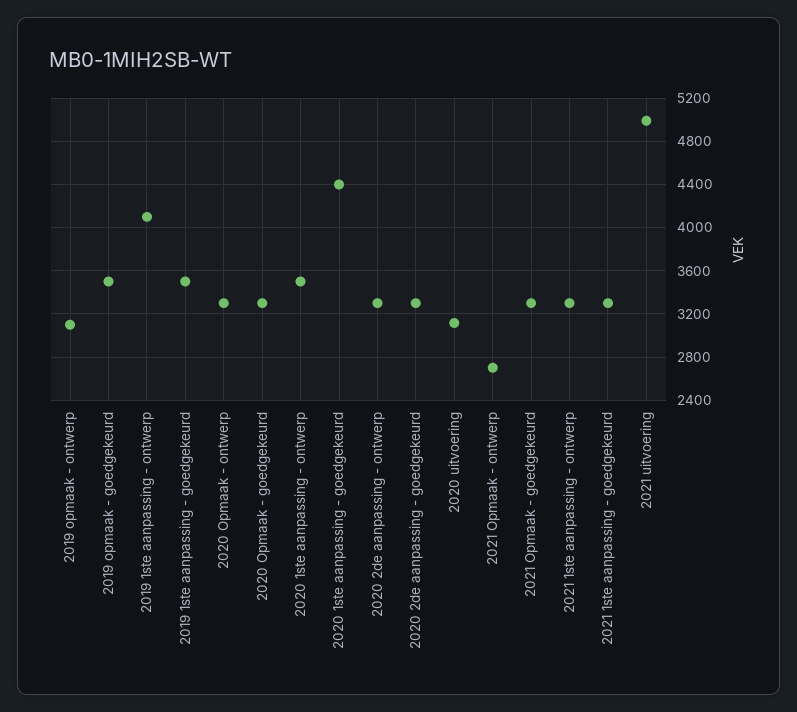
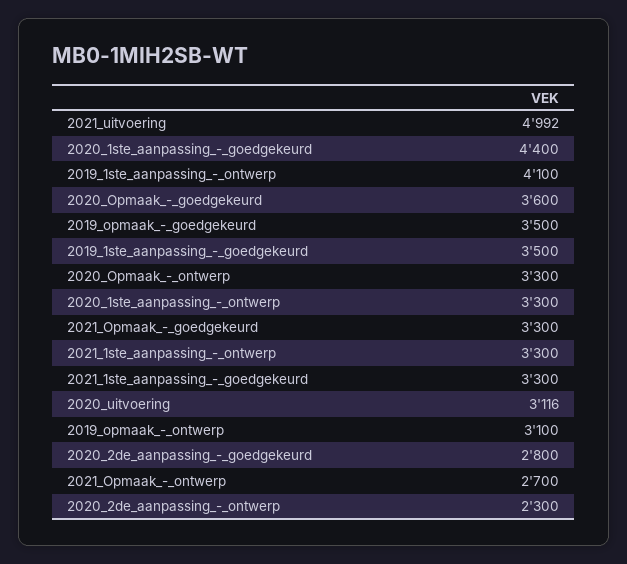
2020 Opmaak - goedgekeurd: 3300 -> 3600
2020 1ste aanpassing - ontwerp: 3500 -> 3300
2020 2de aanpassing - ontwerp: 3300 -> 2300
2020 2de aanpassing - goedgekeurd: 3300 -> 2800

